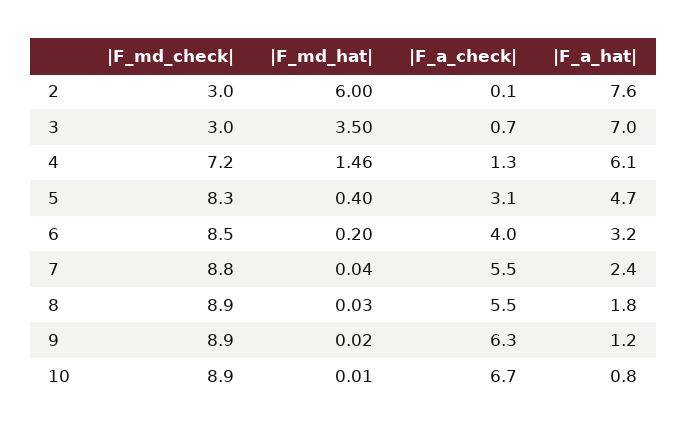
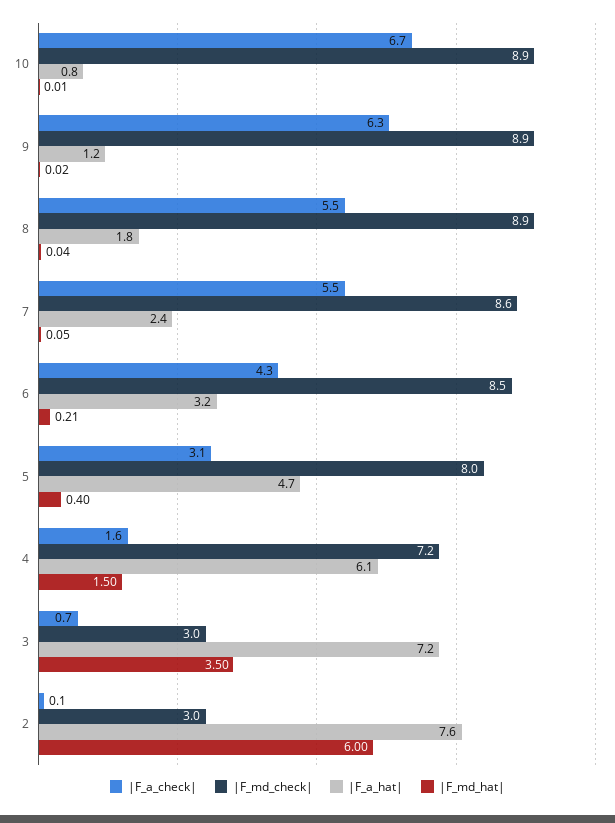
|F_a_hat|, 3: 7 -> 7.2
|F_md_hat|, 4: 1.46 -> 1.5
|F_a_check|, 4: 1.3 -> 1.6
|F_md_check|, 5: 8.3 -> 8
|F_md_hat|, 6: 0.2 -> 0.21
|F_a_check|, 6: 4 -> 4.3
|F_md_check|, 7: 8.8 -> 8.6
|F_md_hat|, 7: 0.04 -> 0.05
|F_md_hat|, 8: 0.03 -> 0.04

